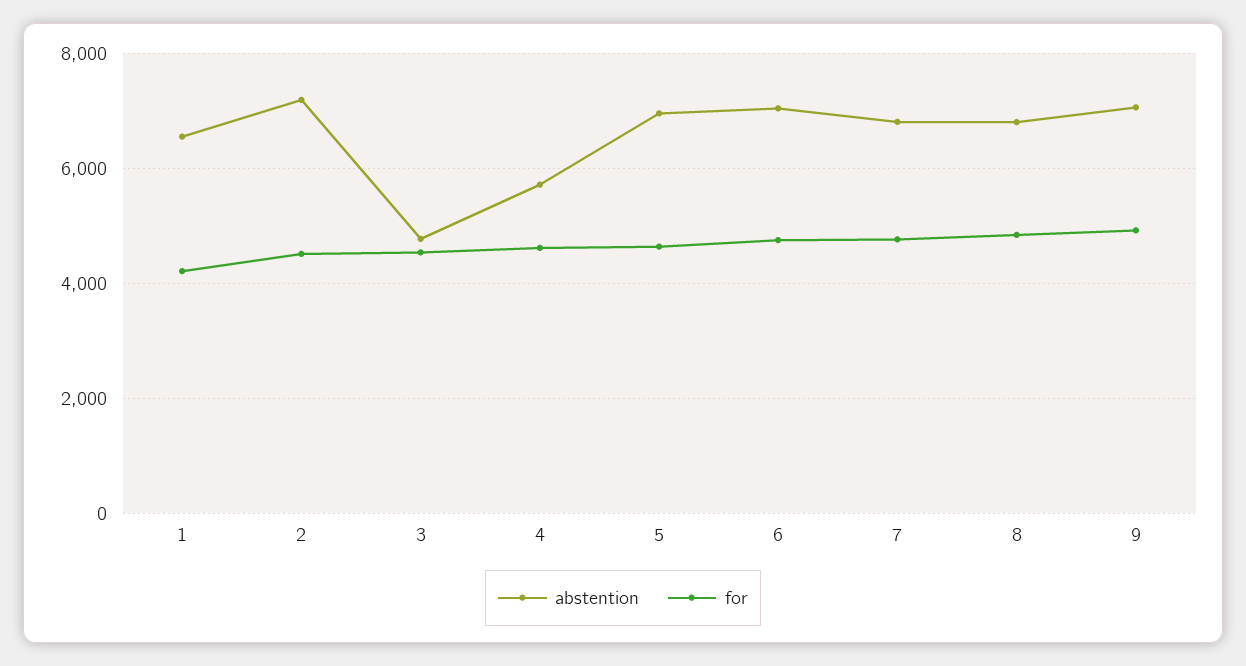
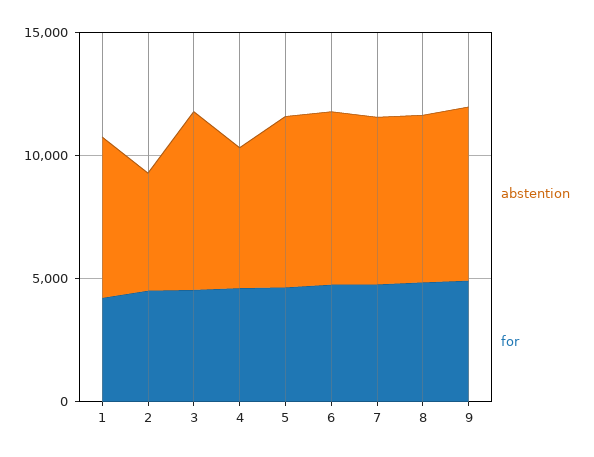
abstention, 2: 7200 -> 5000
abstention, 3: 4800 -> 7000

